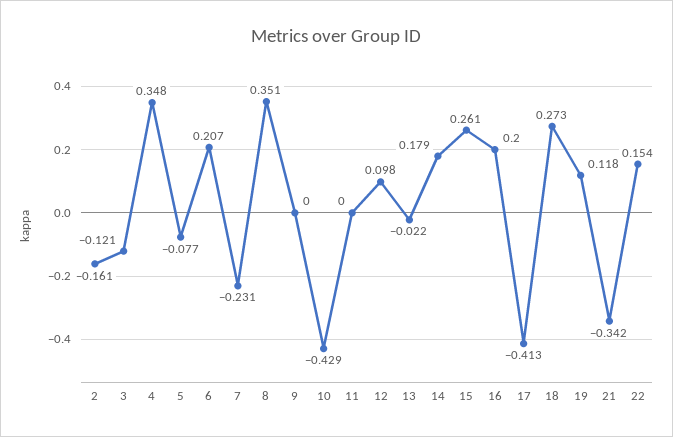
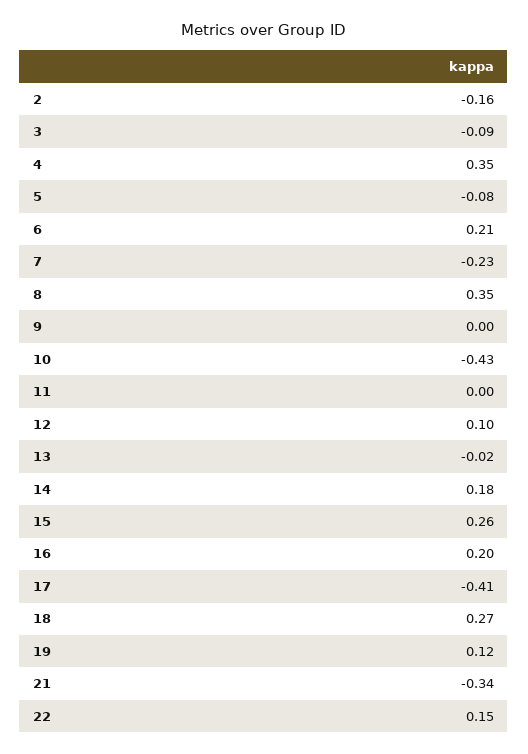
3: -0.121 -> -0.09

